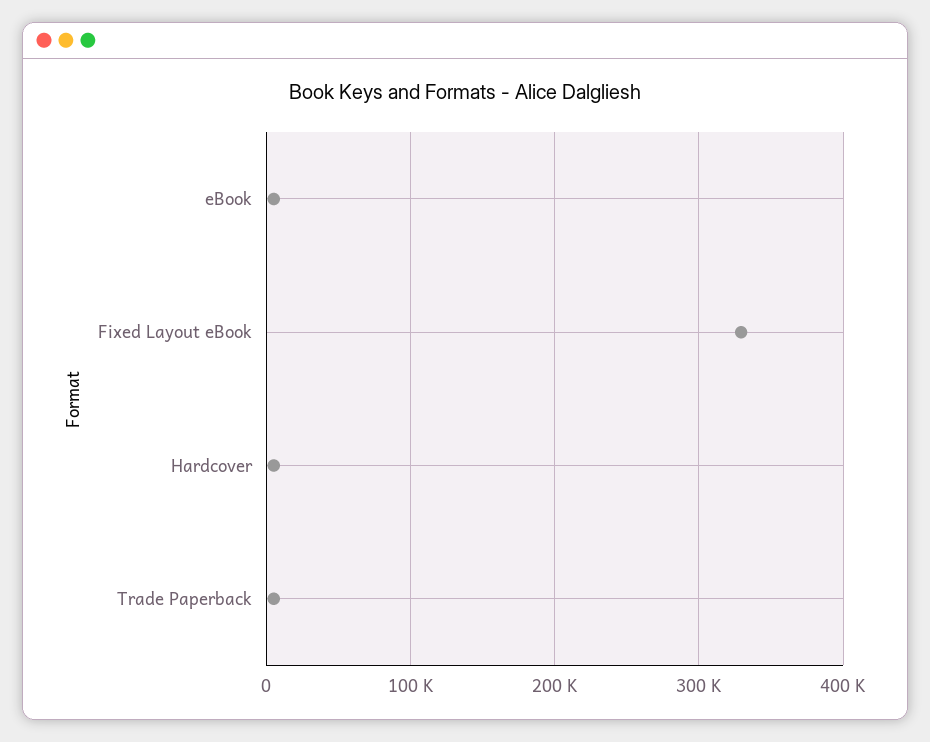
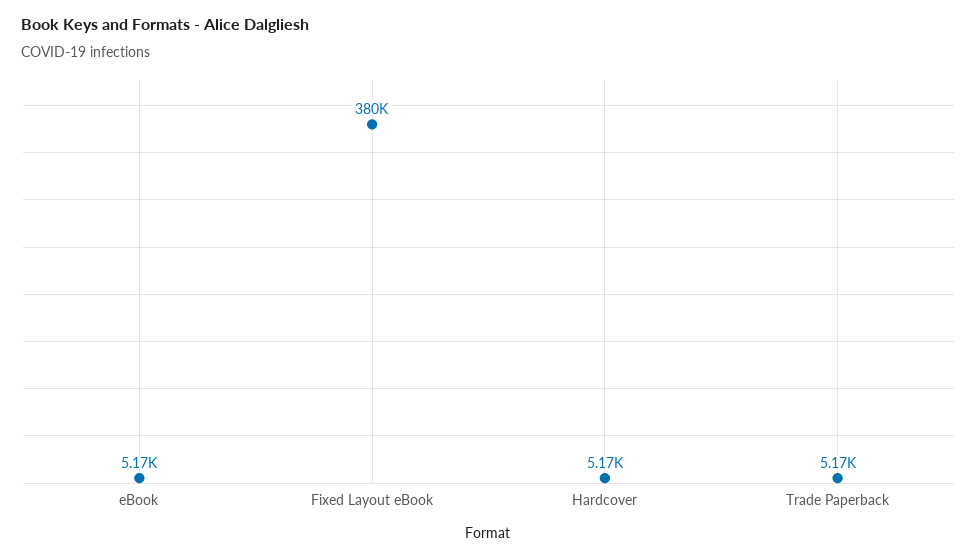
Fixed Layout eBook: 330000 -> 380000

